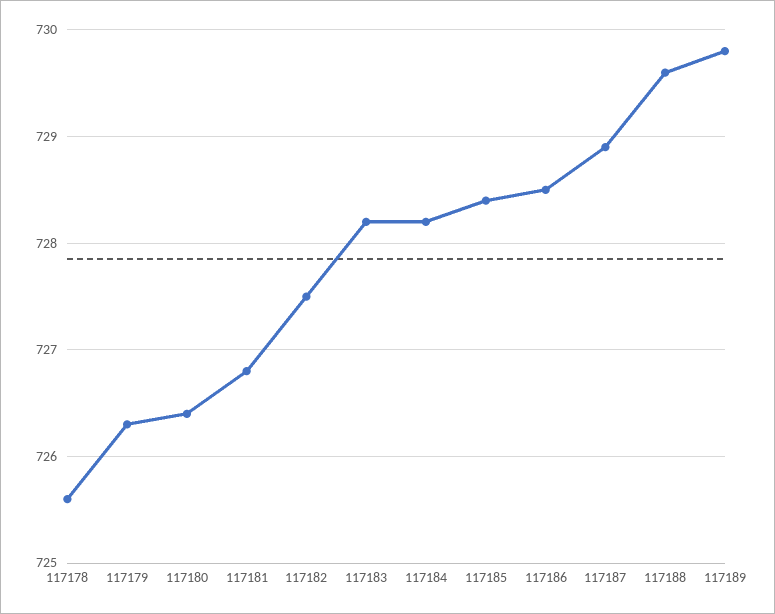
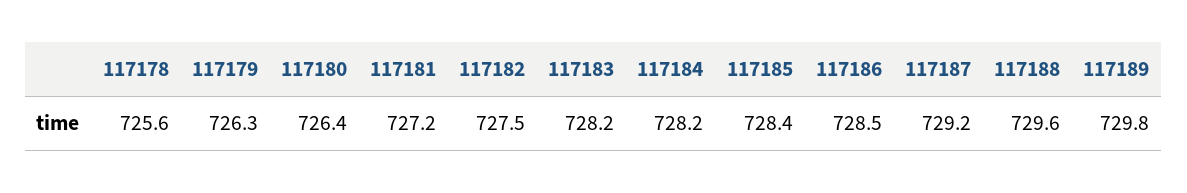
117181: 726.8 -> 727.2
117187: 728.9 -> 729.2

